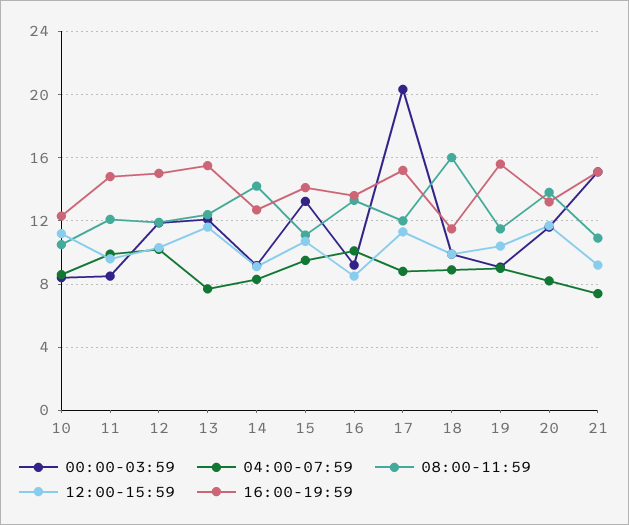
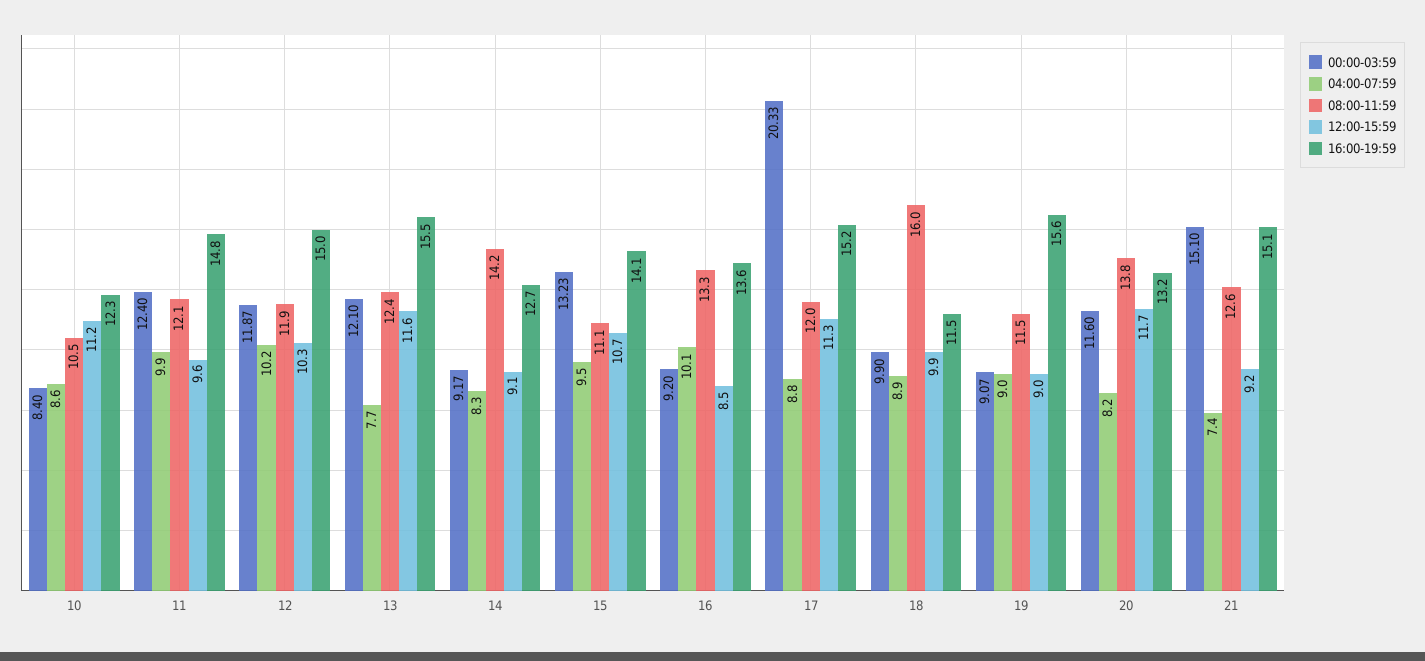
00:00-03:59, 11: 8.5 -> 12.4
12:00-15:59, 19: 10.5 -> 9
08:00-11:59, 21: 11 -> 12.6

